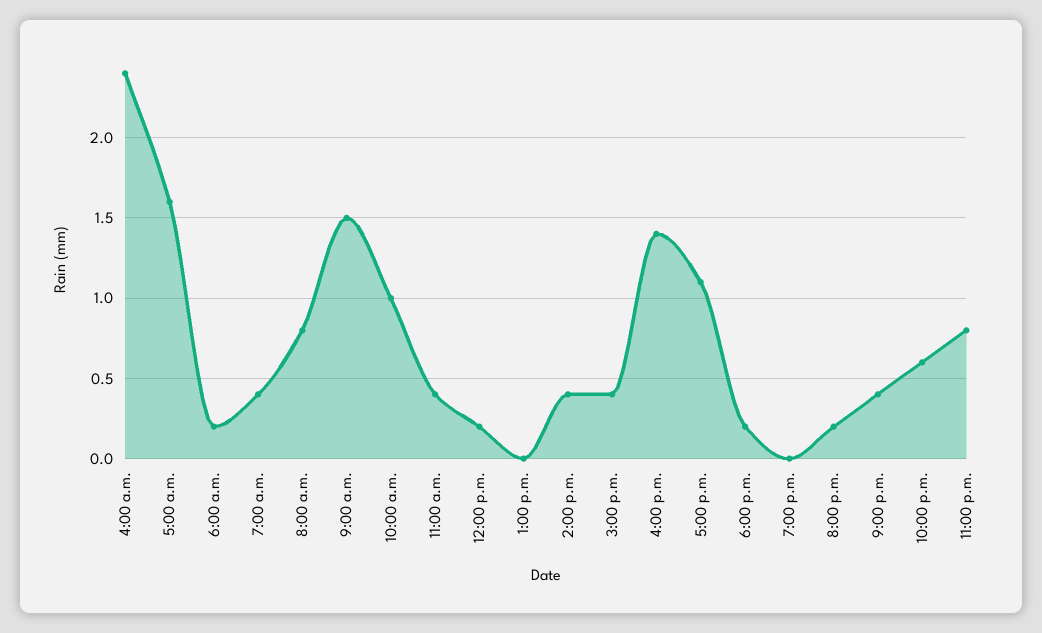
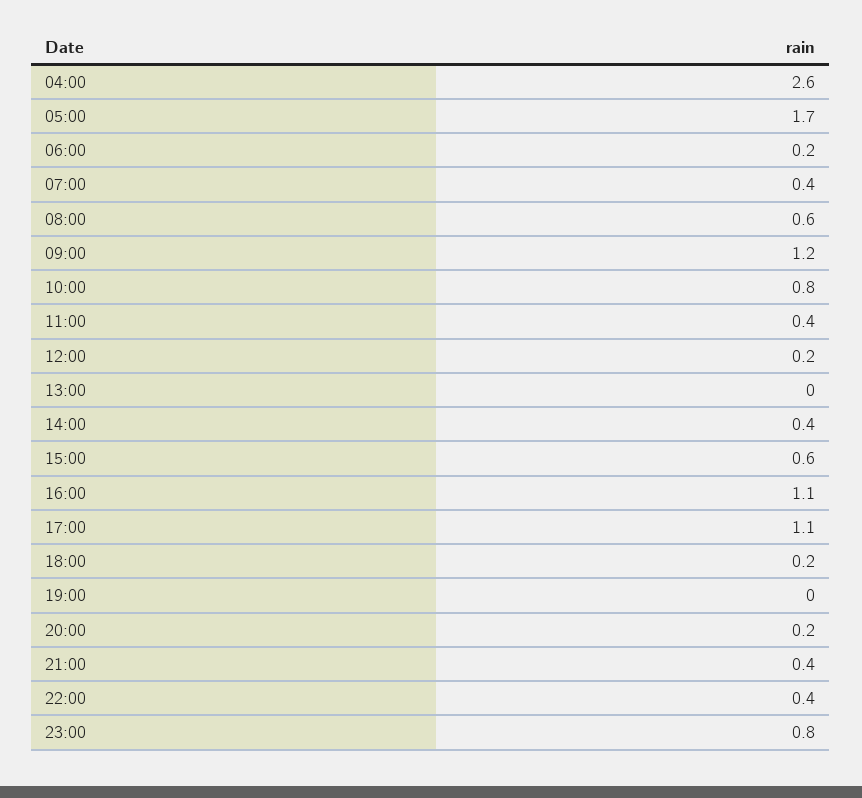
4:00 a.m.: 2.4 -> 2.6
5:00 a.m.: 1.6 -> 1.7
8:00 a.m.: 0.8 -> 0.6
9:00 a.m.: 1.5 -> 1.2
10:00 a.m.: 1 -> 0.8
3:00 p.m.: 0.4 -> 0.6
4:00 p.m.: 1.4 -> 1.1
10:00 p.m.: 0.6 -> 0.4

